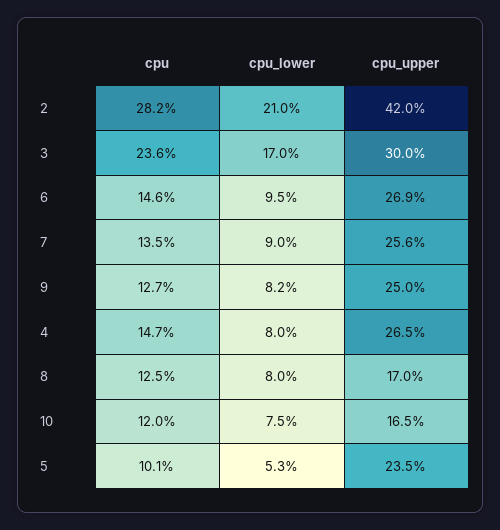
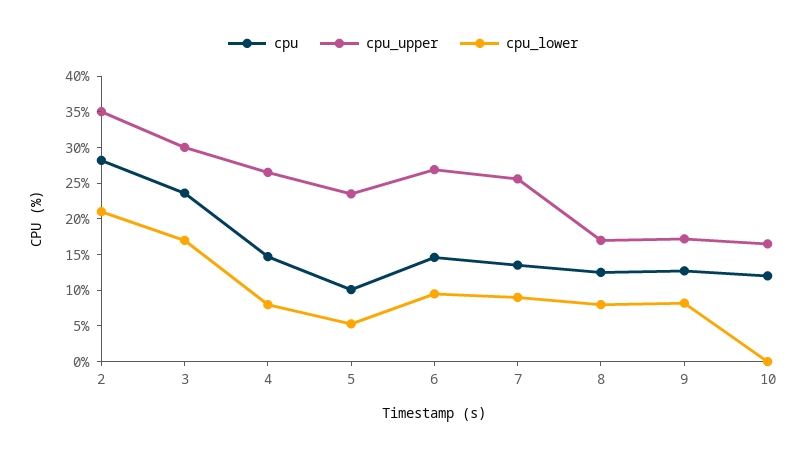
cpu_upper, 2: 42 -> 35
cpu_upper, 9: 25 -> 17.5
cpu_lower, 10: 7.5 -> 0

